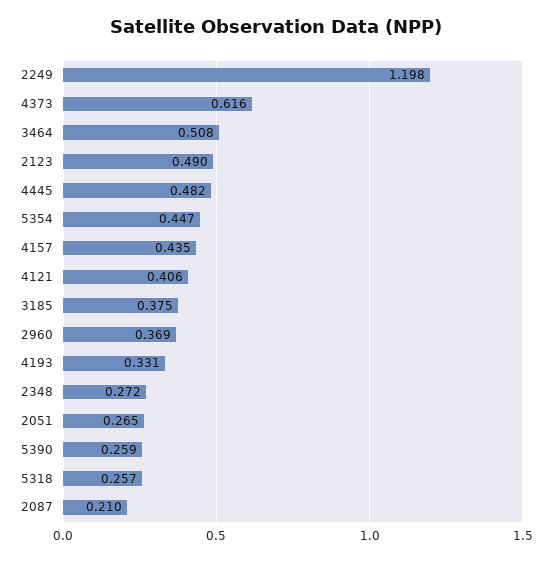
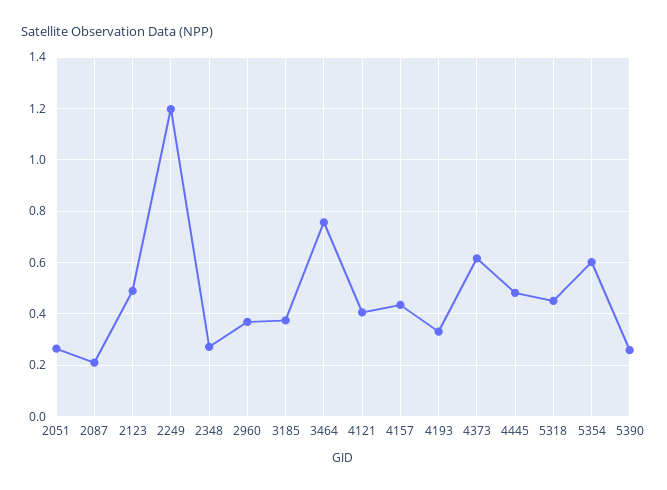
3464: 0.508 -> 0.75
5354: 0.447 -> 0.6
5318: 0.257 -> 0.45

